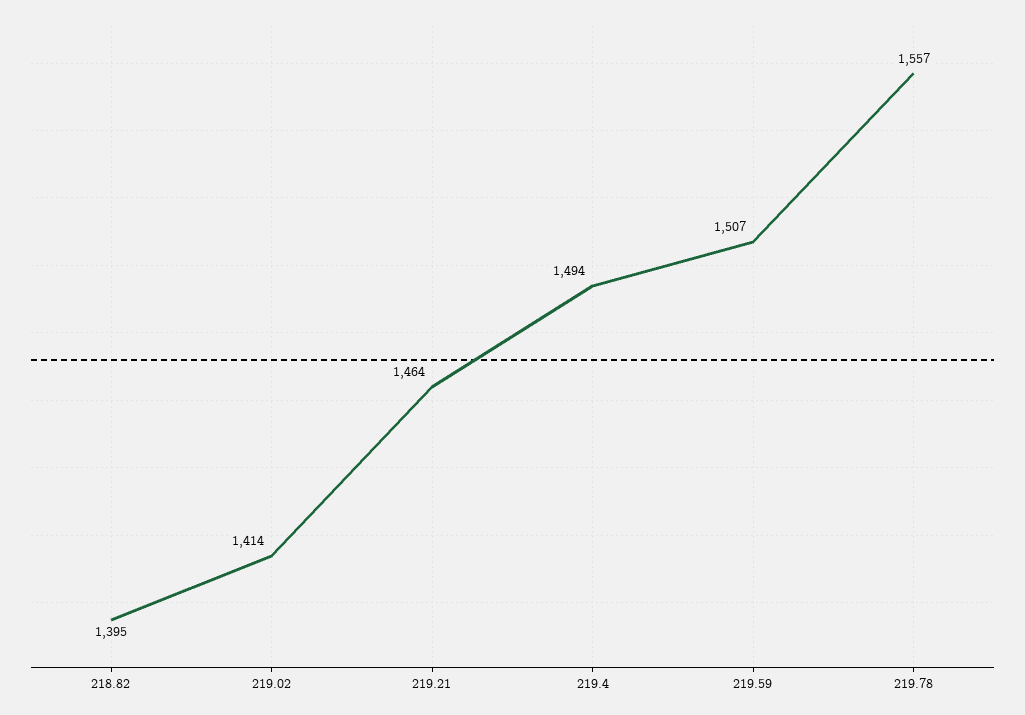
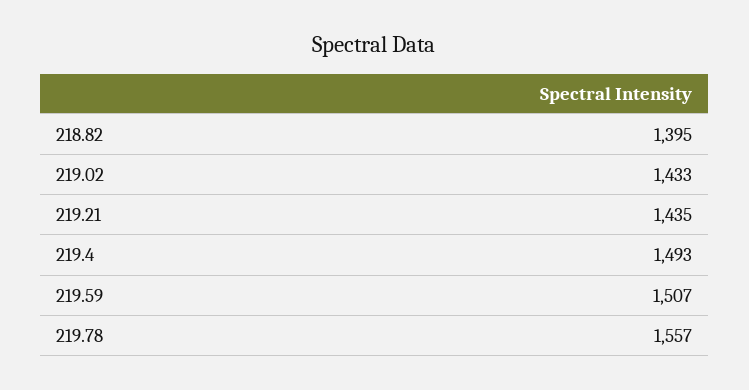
219.02: 1414 -> 1433
219.21: 1464 -> 1435
219.4: 1494 -> 1493

